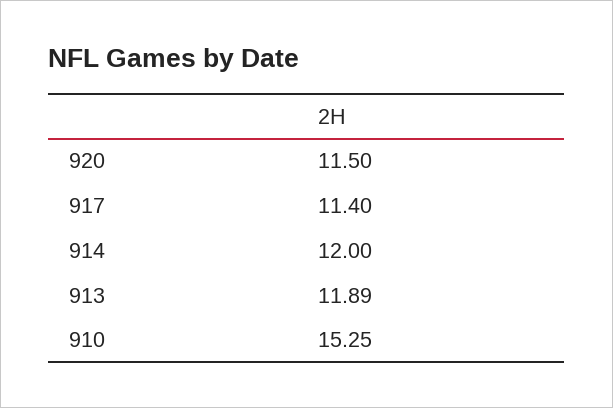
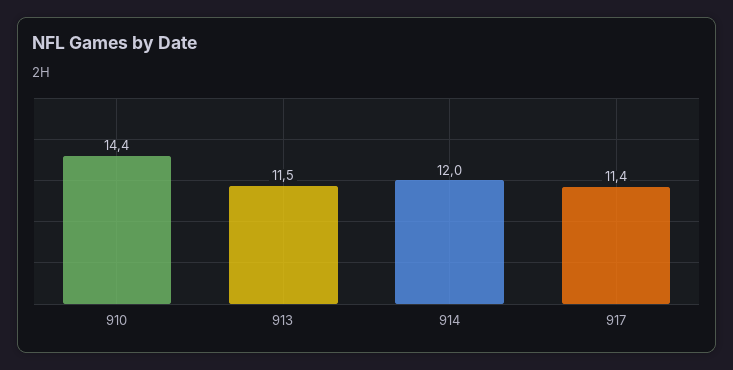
920: 11.5 -> none
913: 11.89 -> 11.5
910: 15.25 -> 14.4

